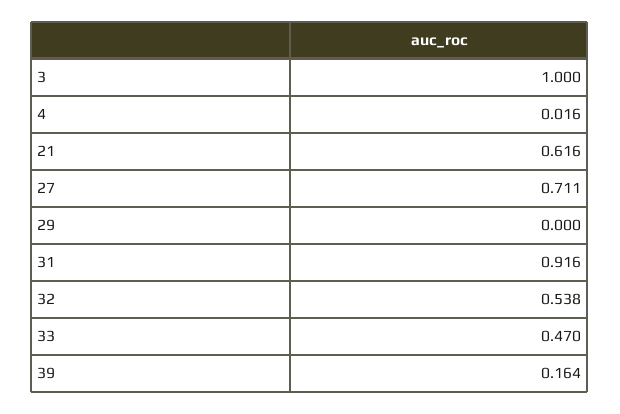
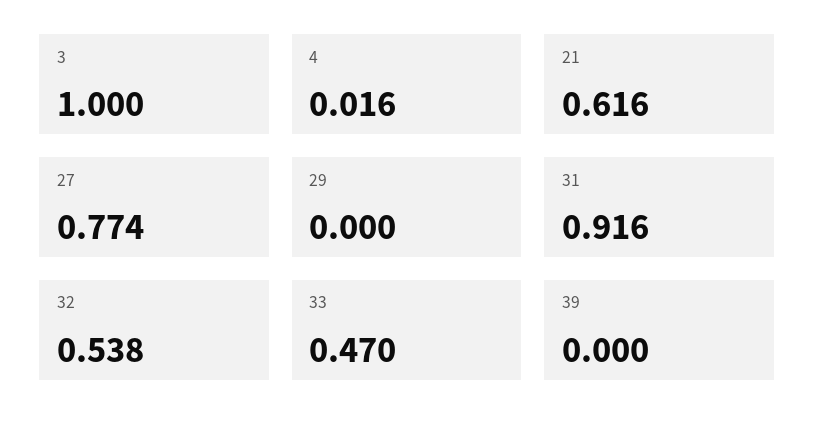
27: 0.711 -> 0.774
39: 0.164 -> 0

